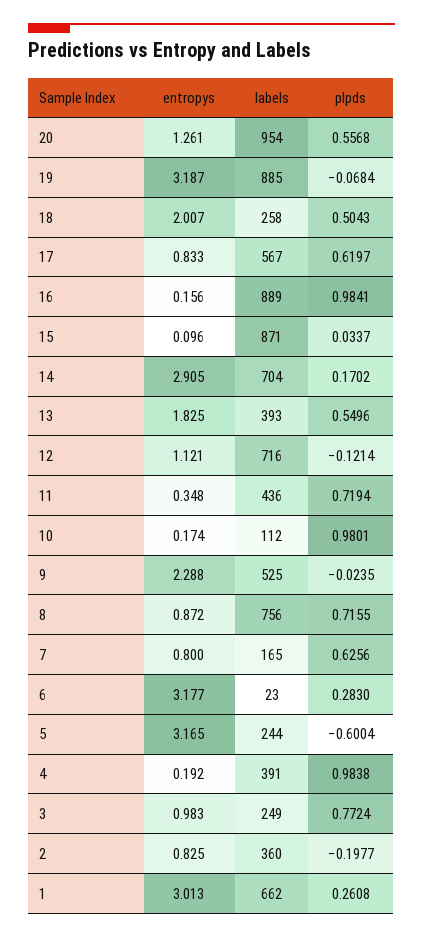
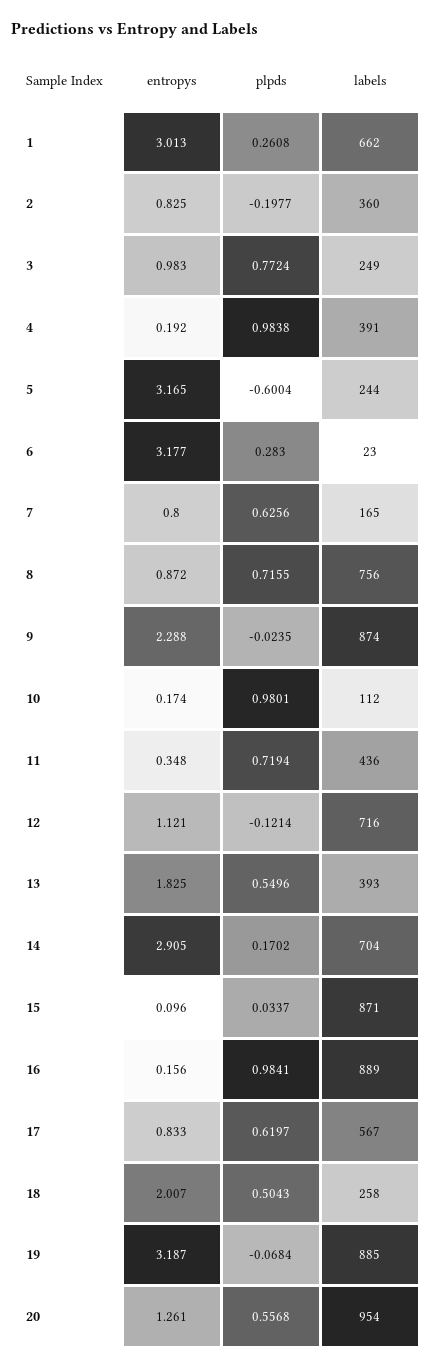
labels, 9: 525 -> 874

